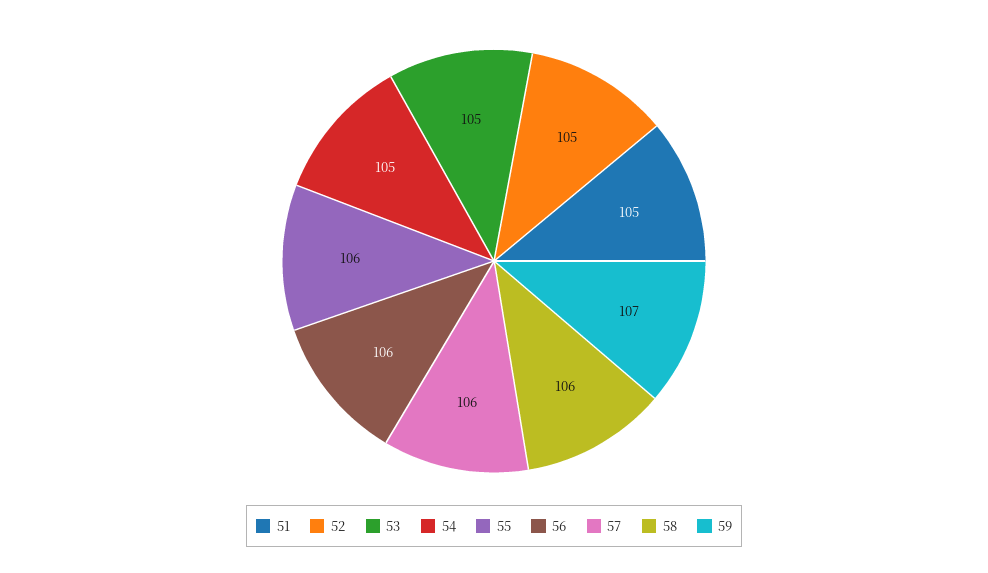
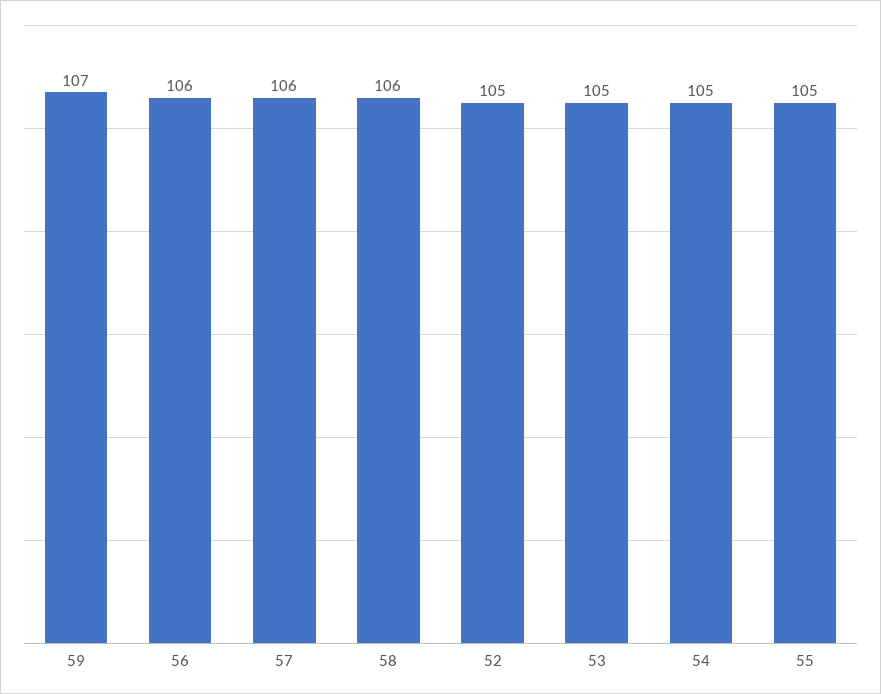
51: 105 -> none
55: 106 -> 105

